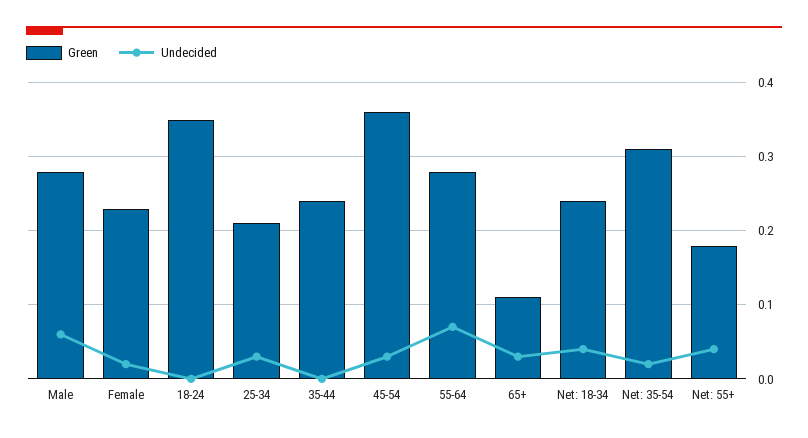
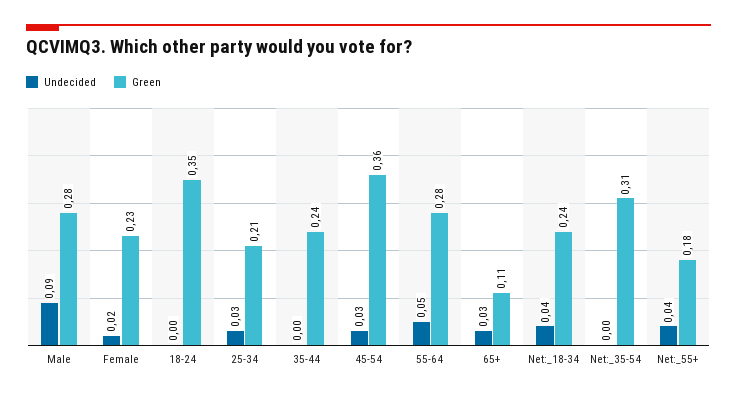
Undecided, Male: 0.06 -> 0.09
Undecided, 55-64: 0.07 -> 0.05
Undecided, Net: 35-54: 0.02 -> 0

